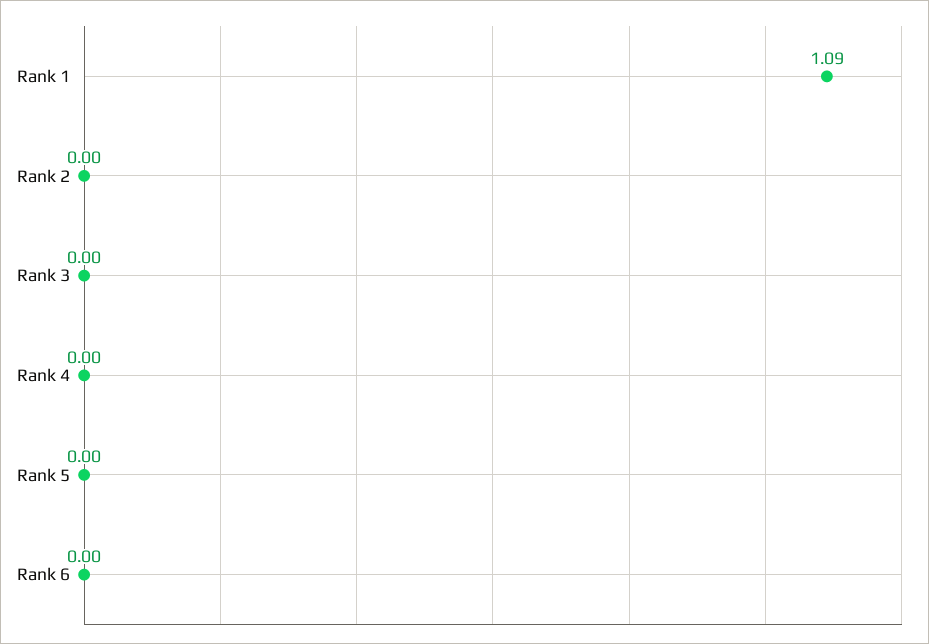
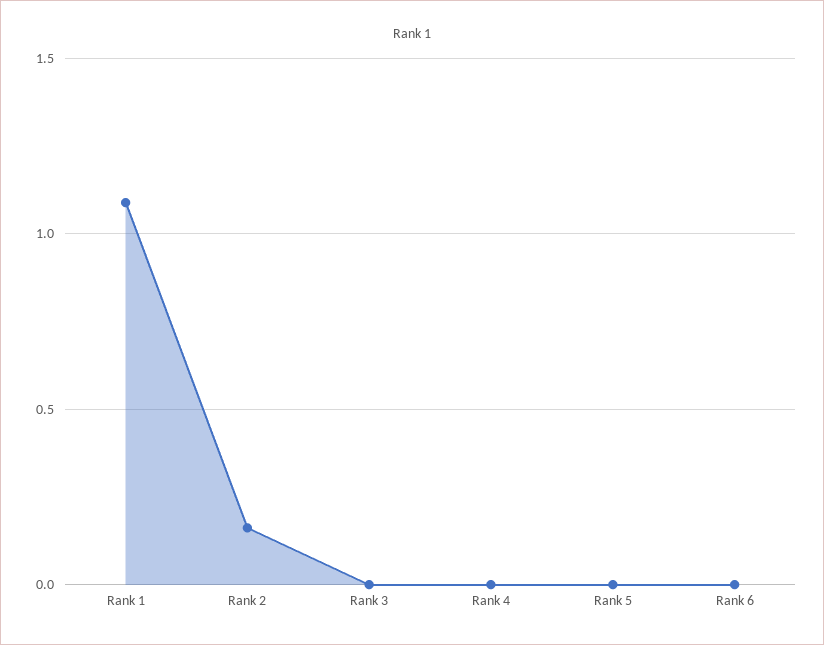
Rank 2: 0 -> 0.15

